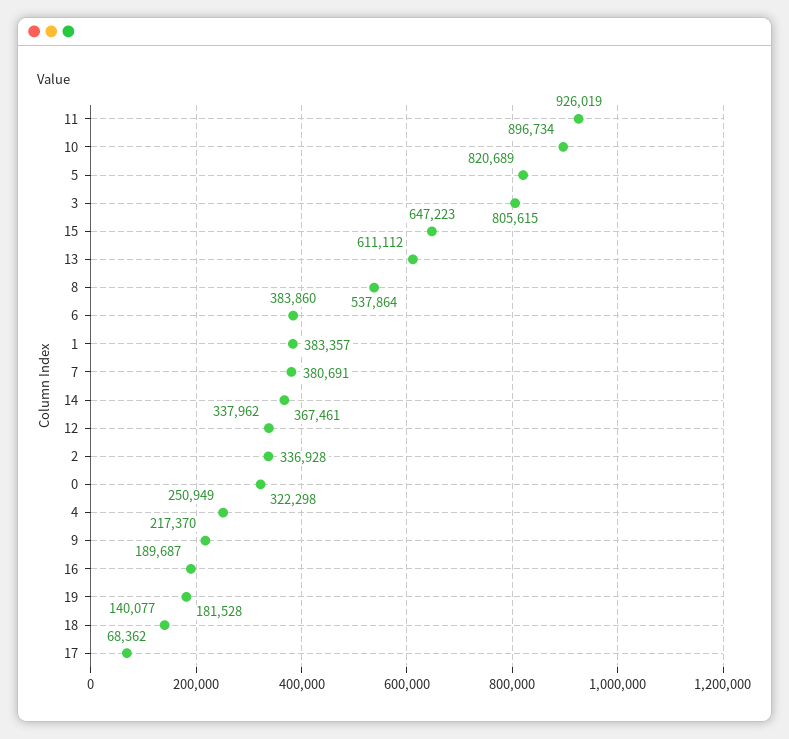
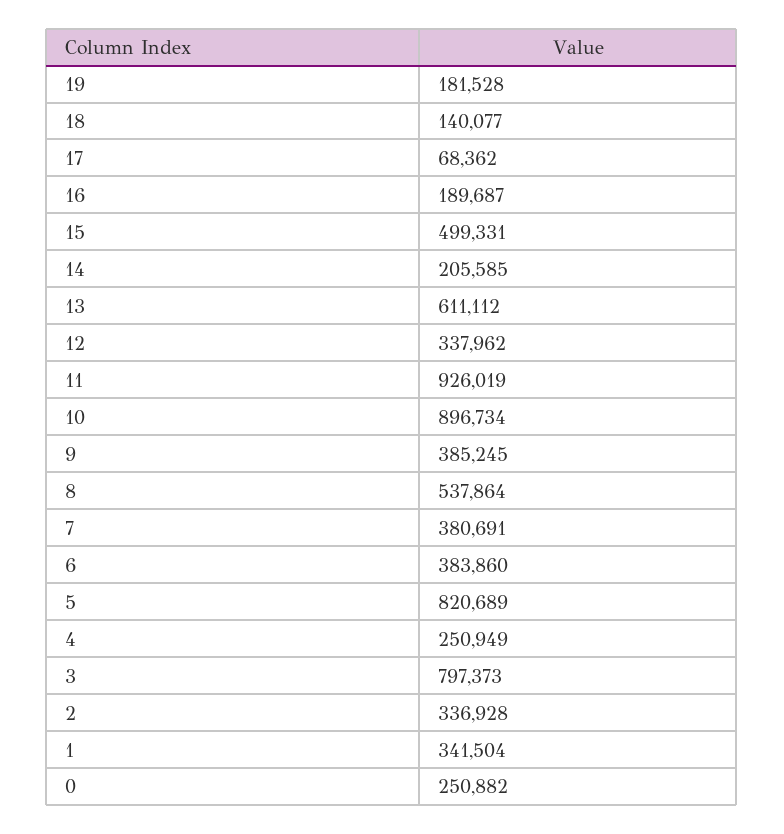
3: 805615 -> 797373
15: 647223 -> 499331
1: 383357 -> 341504
14: 367461 -> 205585
0: 322298 -> 250882
9: 217370 -> 385245

